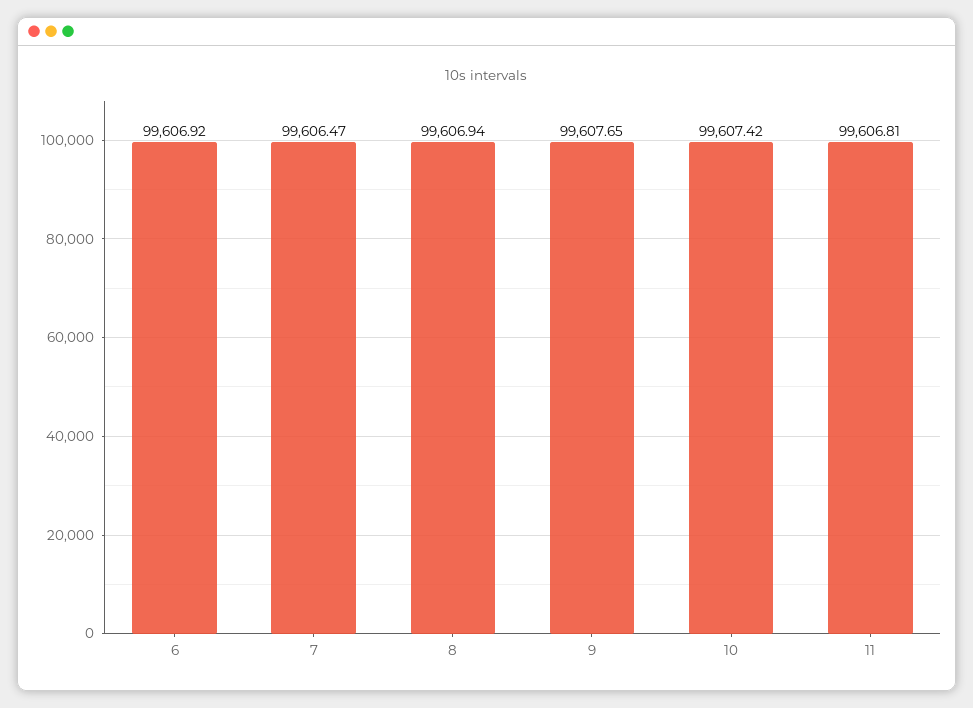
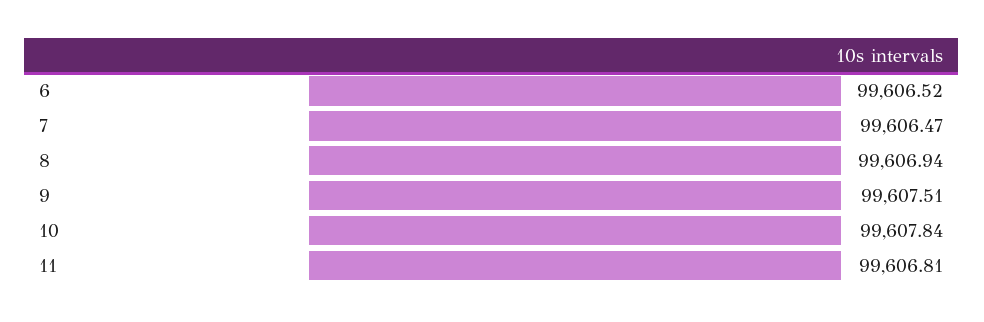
6: 99606.92 -> 99606.52
9: 99607.65 -> 99607.51
10: 99607.42 -> 99607.84

